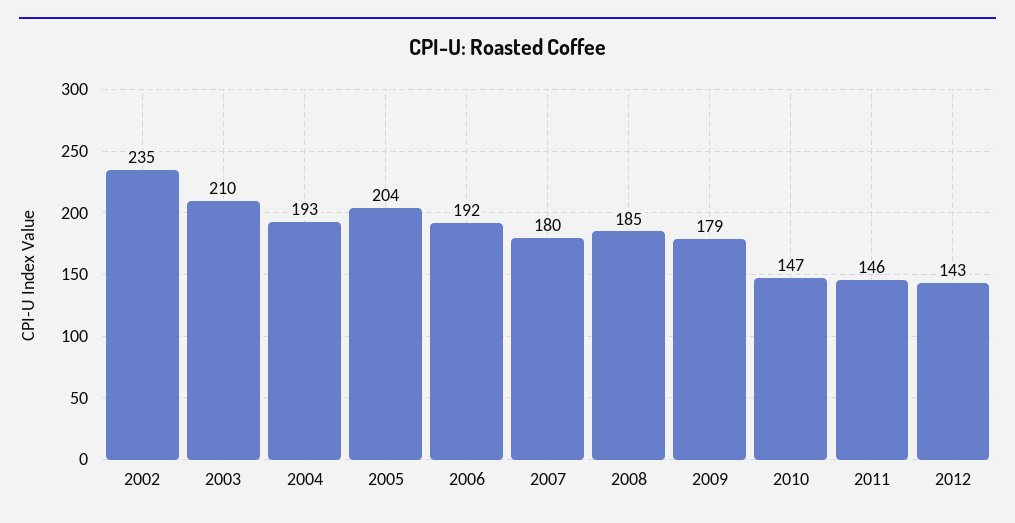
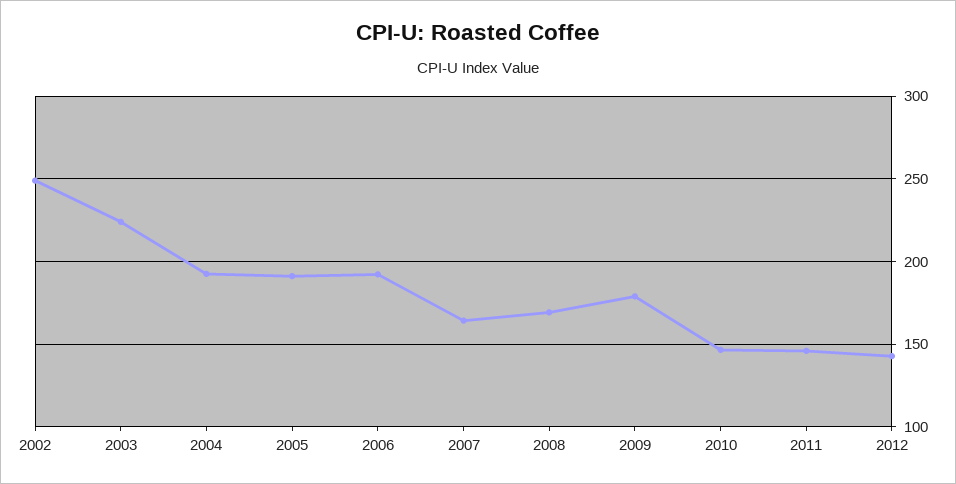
2002: 235 -> 250
2003: 210 -> 225
2005: 204 -> 190
2007: 180 -> 165
2008: 185 -> 170

